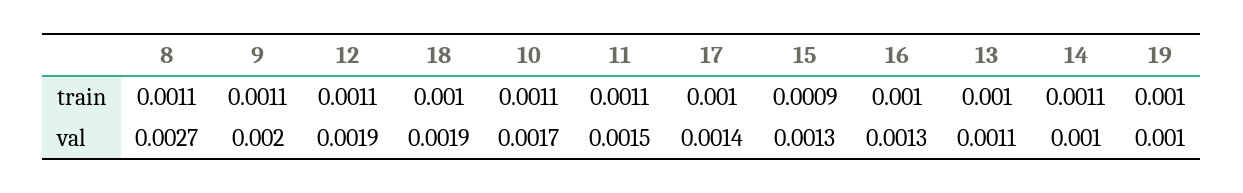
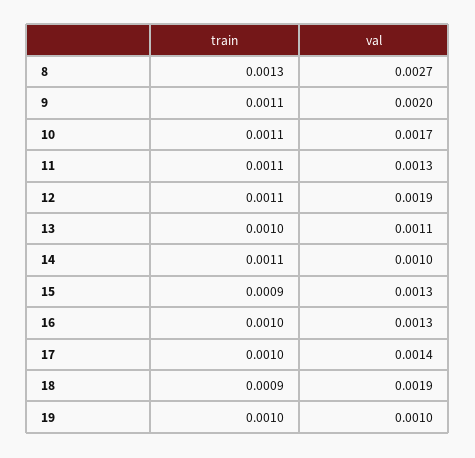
8, train: 0.0011 -> 0.0013
18, train: 0.001 -> 0.0009
11, val: 0.0015 -> 0.0013

